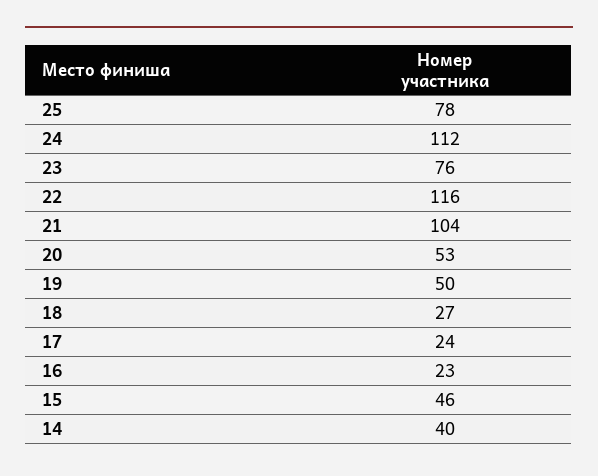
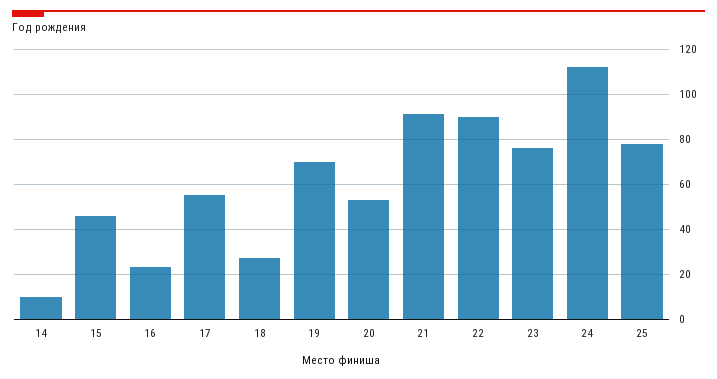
22: 116 -> 90
21: 104 -> 90
19: 50 -> 70
17: 24 -> 55
14: 40 -> 10

